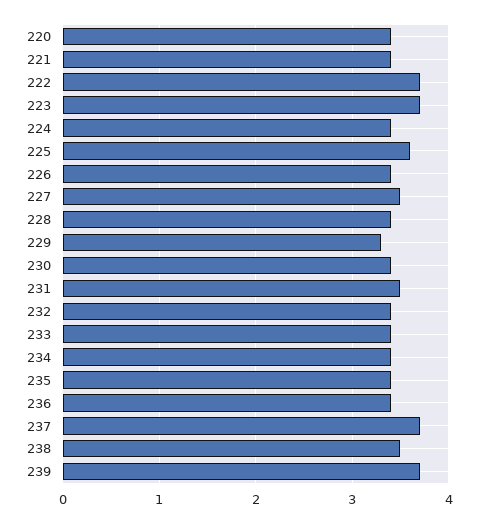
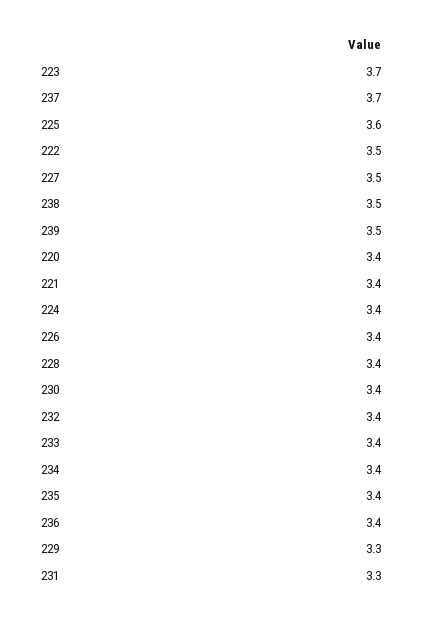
222: 3.7 -> 3.5
231: 3.5 -> 3.3
239: 3.7 -> 3.5

